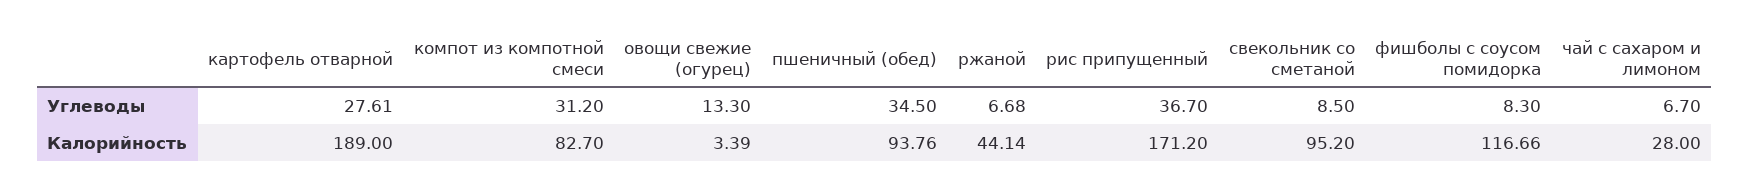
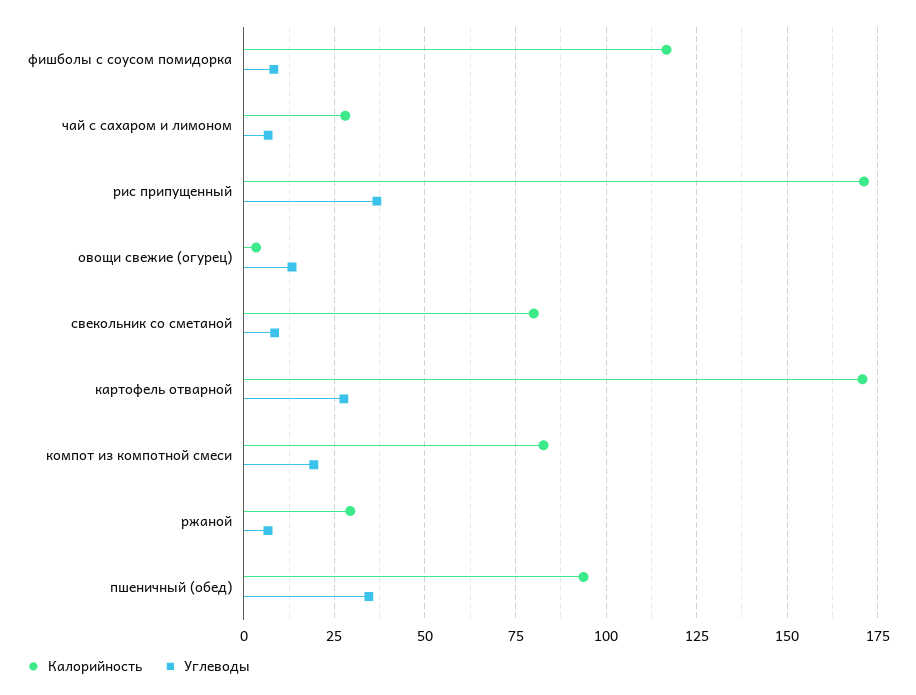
Углеводы, компот из компотной смеси: 31.2 -> 20
Калорийность, картофель отварной: 189 -> 170
Калорийность, ржаной: 44.14 -> 30
Калорийность, свекольник со сметаной: 95.2 -> 80

